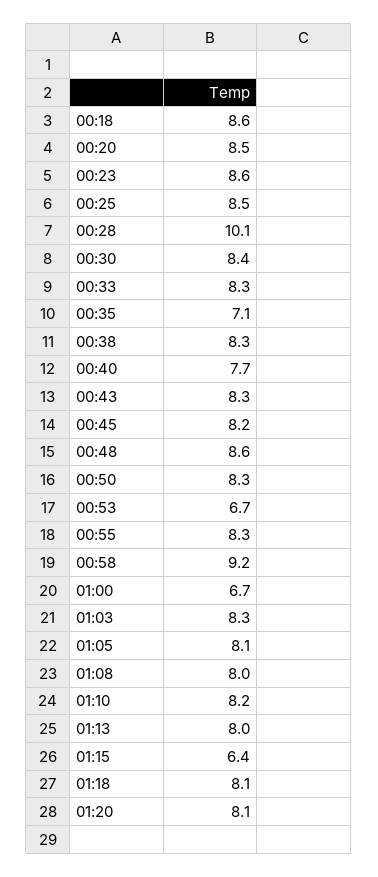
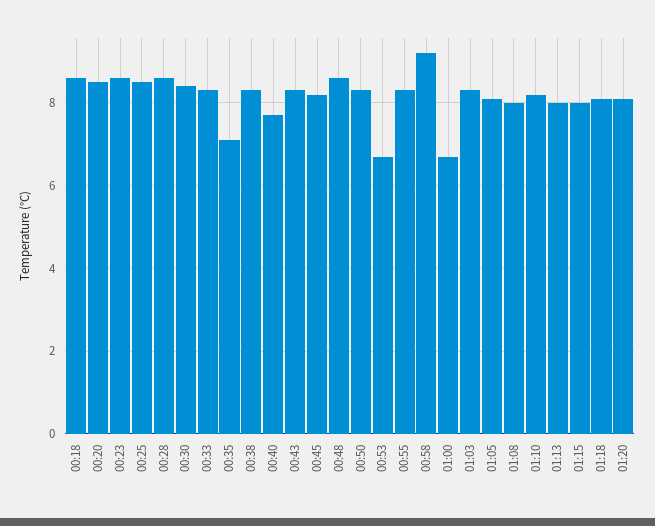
00:28: 10.1 -> 8.5
01:15: 6.4 -> 8

